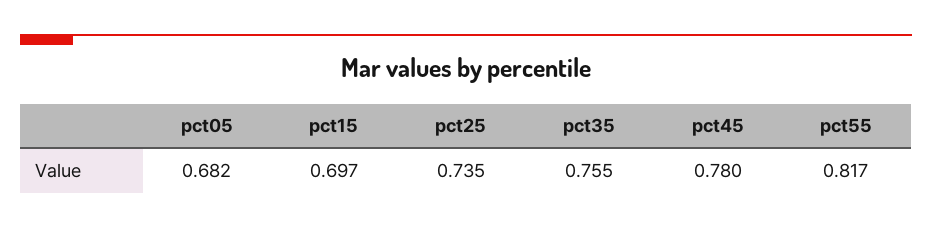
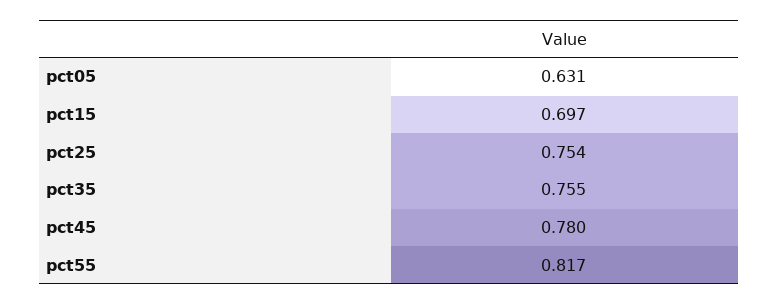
pct05: 0.682 -> 0.631
pct25: 0.735 -> 0.754

